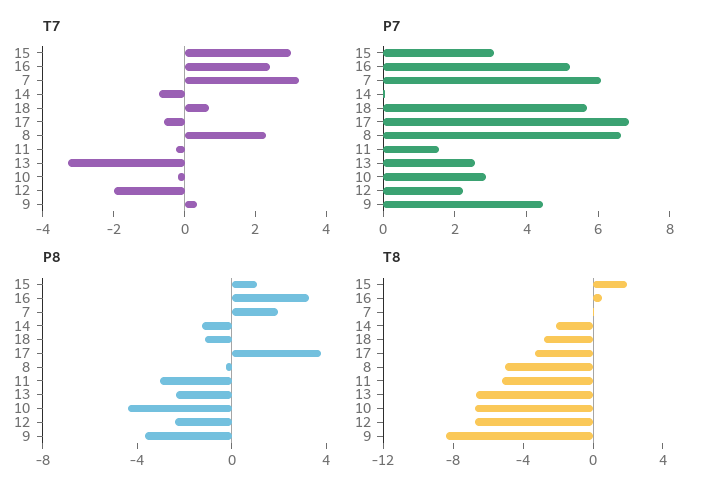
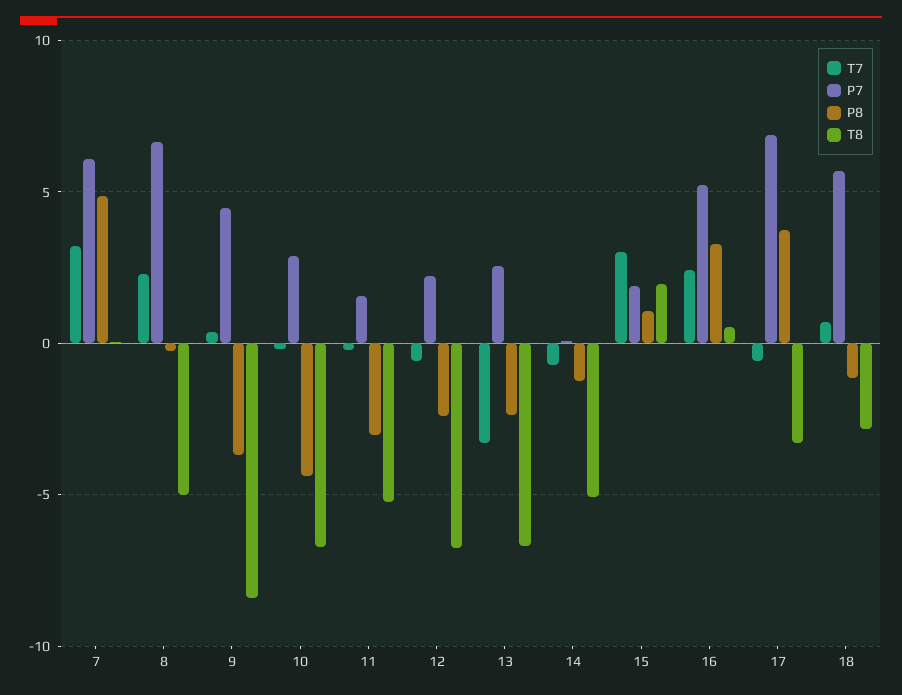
T7, 12: -2 -> -0.5
P7, 15: 3 -> 2
P8, 7: 2 -> 5
T8, 14: -2 -> -5

